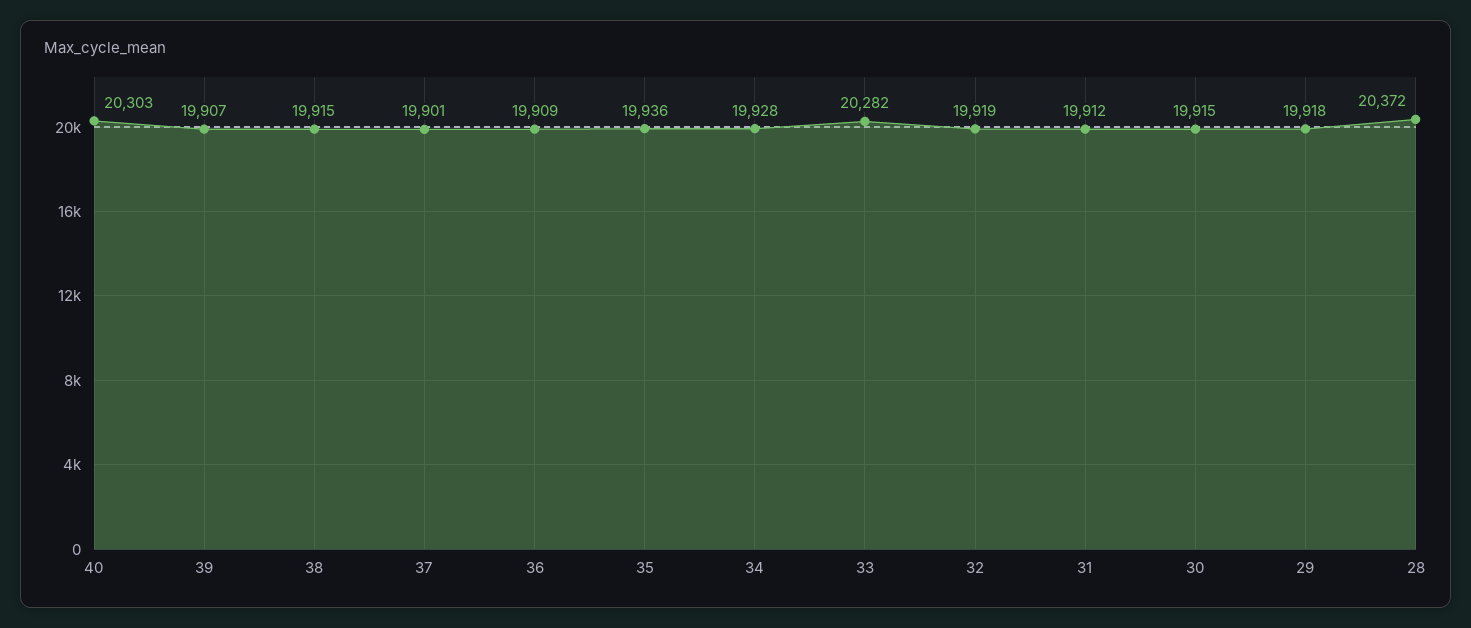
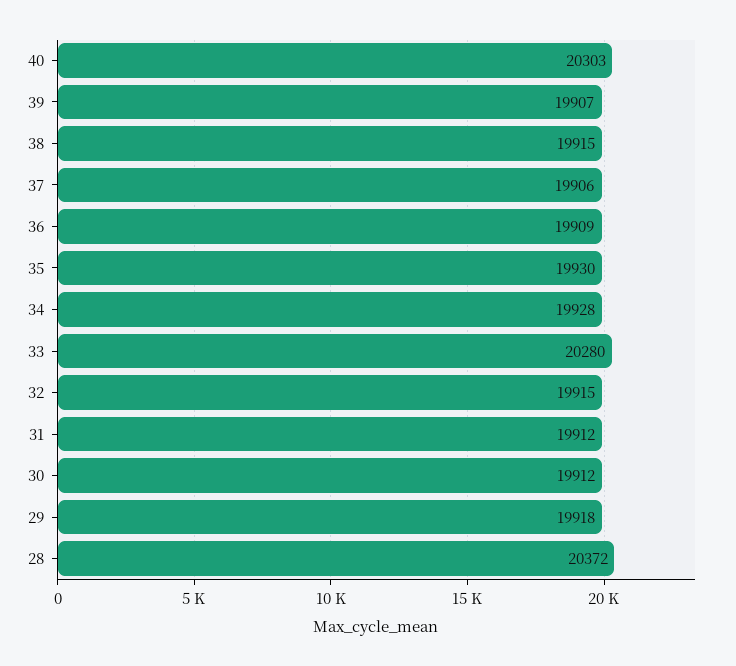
37: 19901 -> 19906
35: 19936 -> 19930
33: 20282 -> 20280
32: 19919 -> 19915
30: 19915 -> 19912

